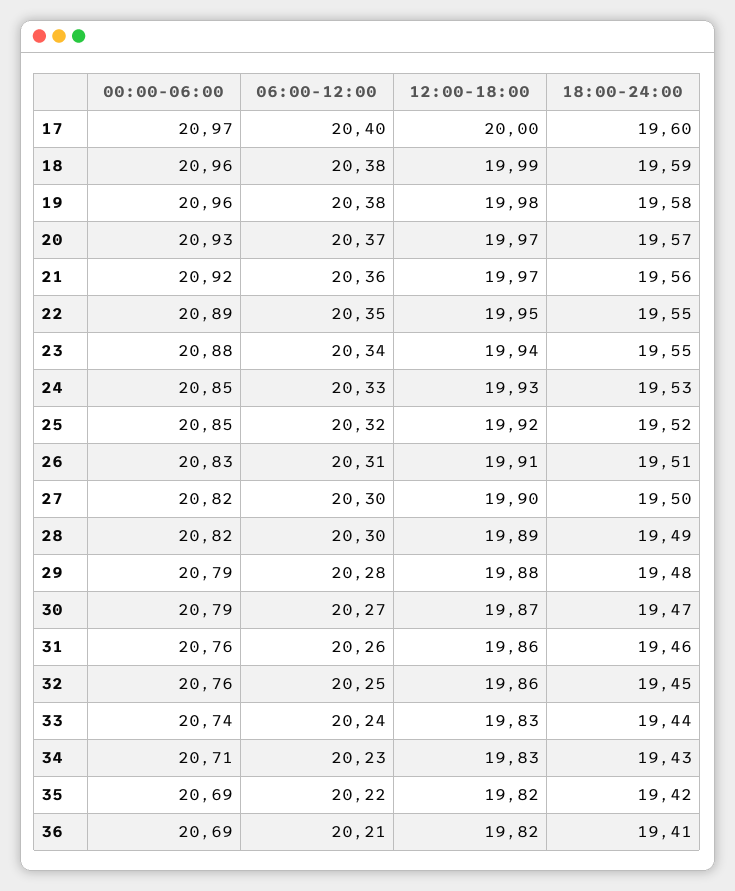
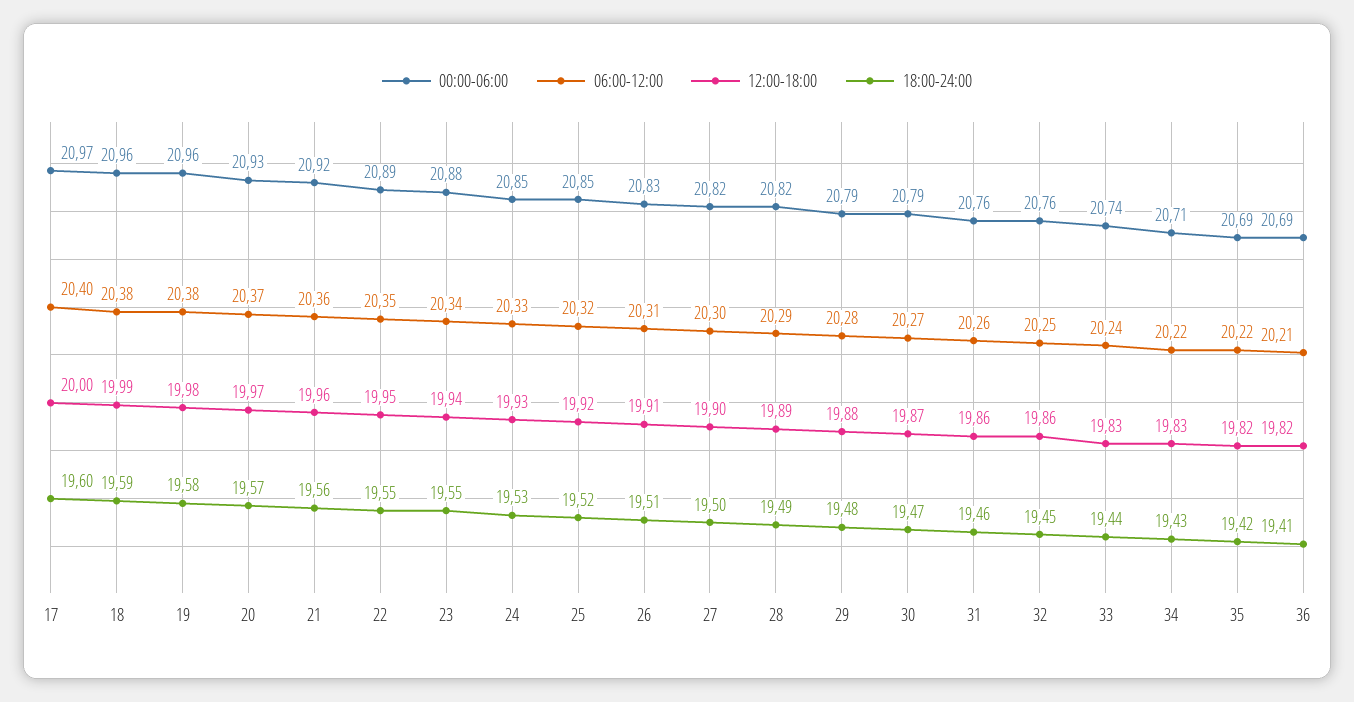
12:00-18:00, 21: 19.97 -> 19.96
06:00-12:00, 28: 20.3 -> 20.29
06:00-12:00, 34: 20.23 -> 20.22

